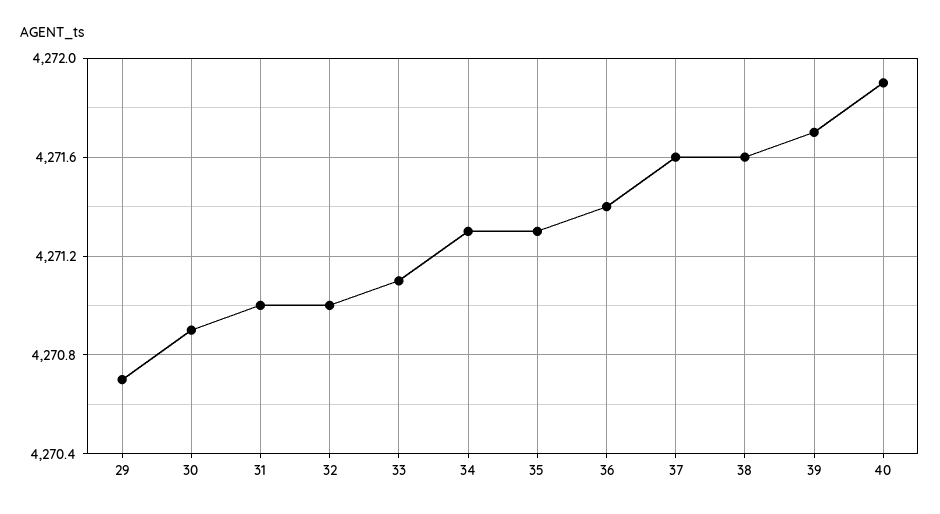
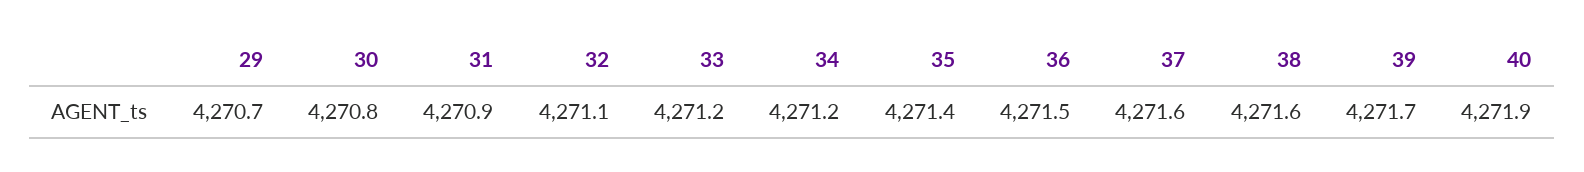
30: 4270.9 -> 4270.8
31: 4271 -> 4270.9
32: 4271 -> 4271.1
33: 4271.1 -> 4271.2
34: 4271.3 -> 4271.2
35: 4271.3 -> 4271.4
36: 4271.4 -> 4271.5

